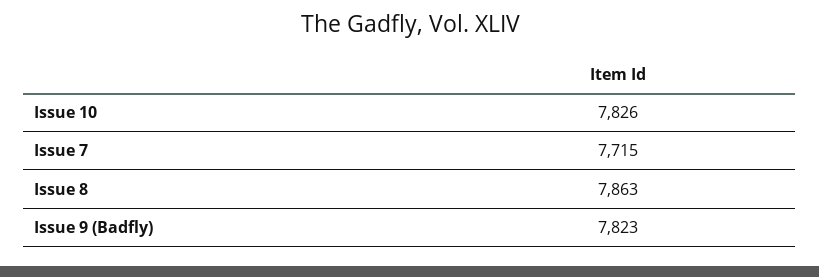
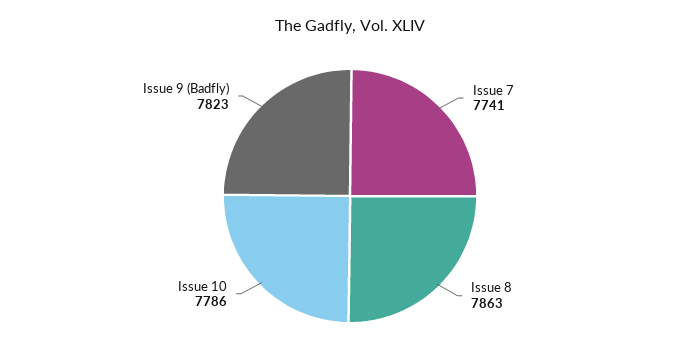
Issue 10: 7826 -> 7786
Issue 7: 7715 -> 7741

